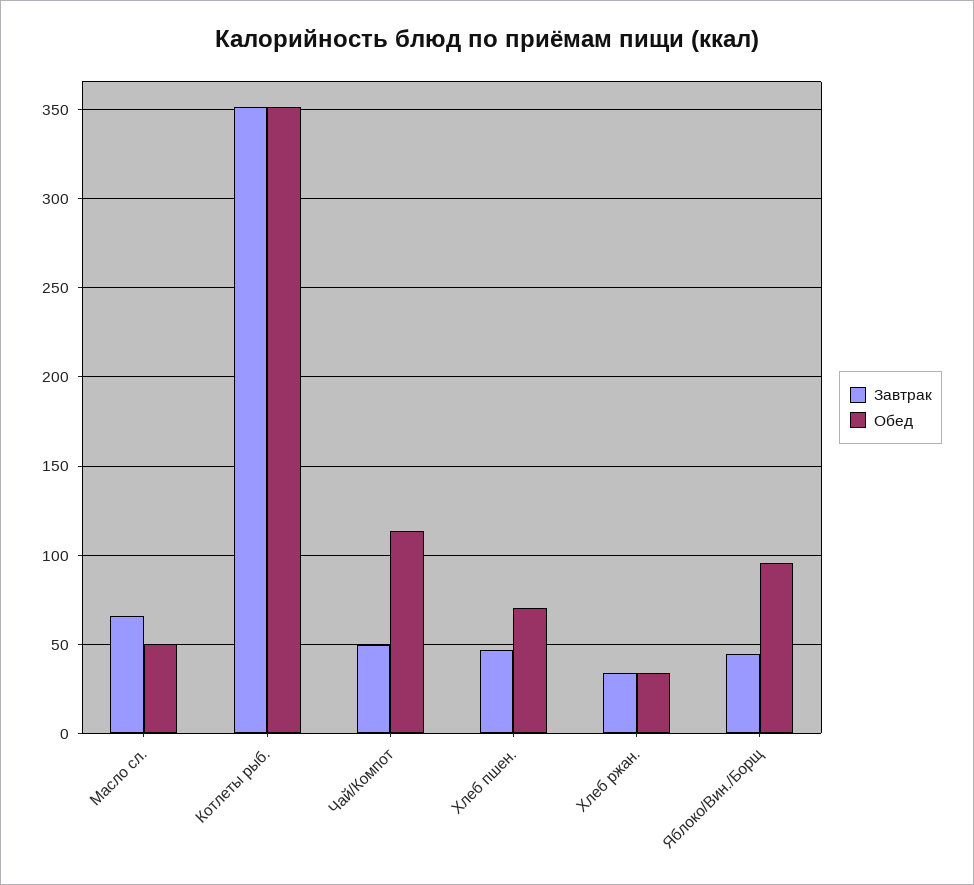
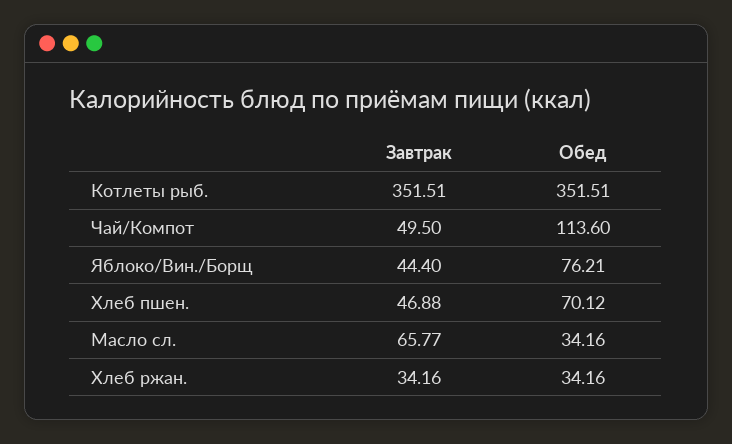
Обед, Масло сл.: 50 -> 34.16
Обед, Яблоко/Вин./Борщ: 95 -> 76.21

